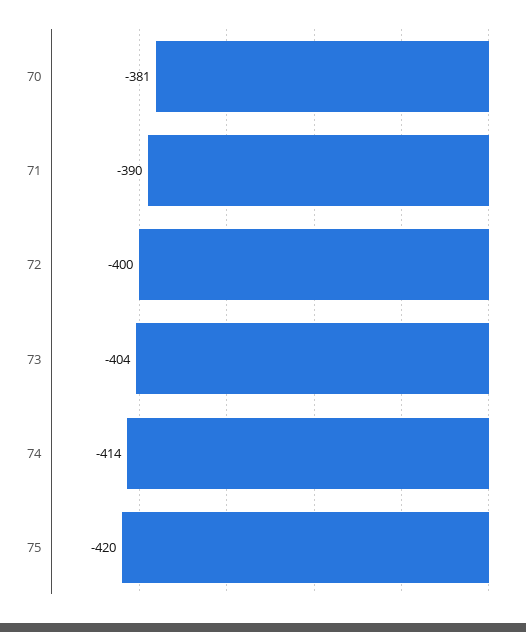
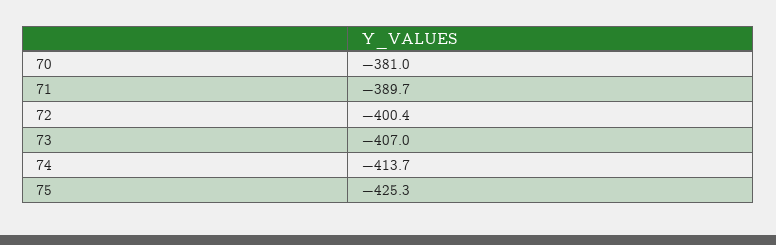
73: -404 -> -407
75: -420 -> -425.3

